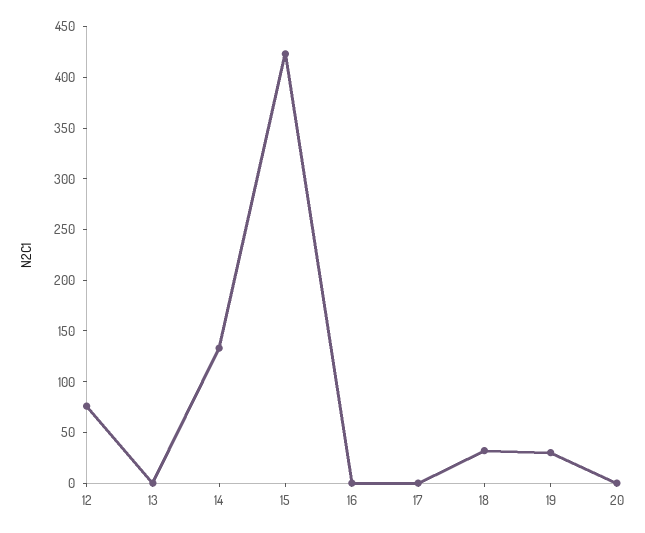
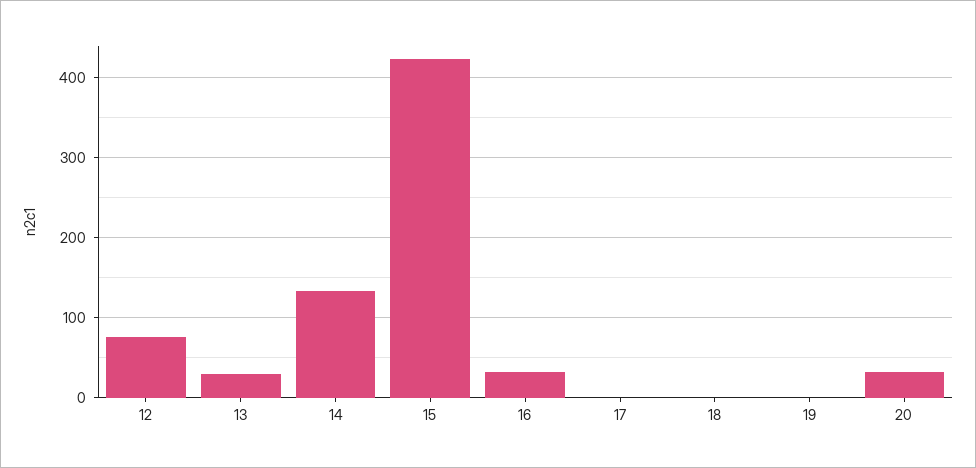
13: 0 -> 30
16: 0 -> 30
18: 30 -> 0
19: 30 -> 0
20: 0 -> 30

